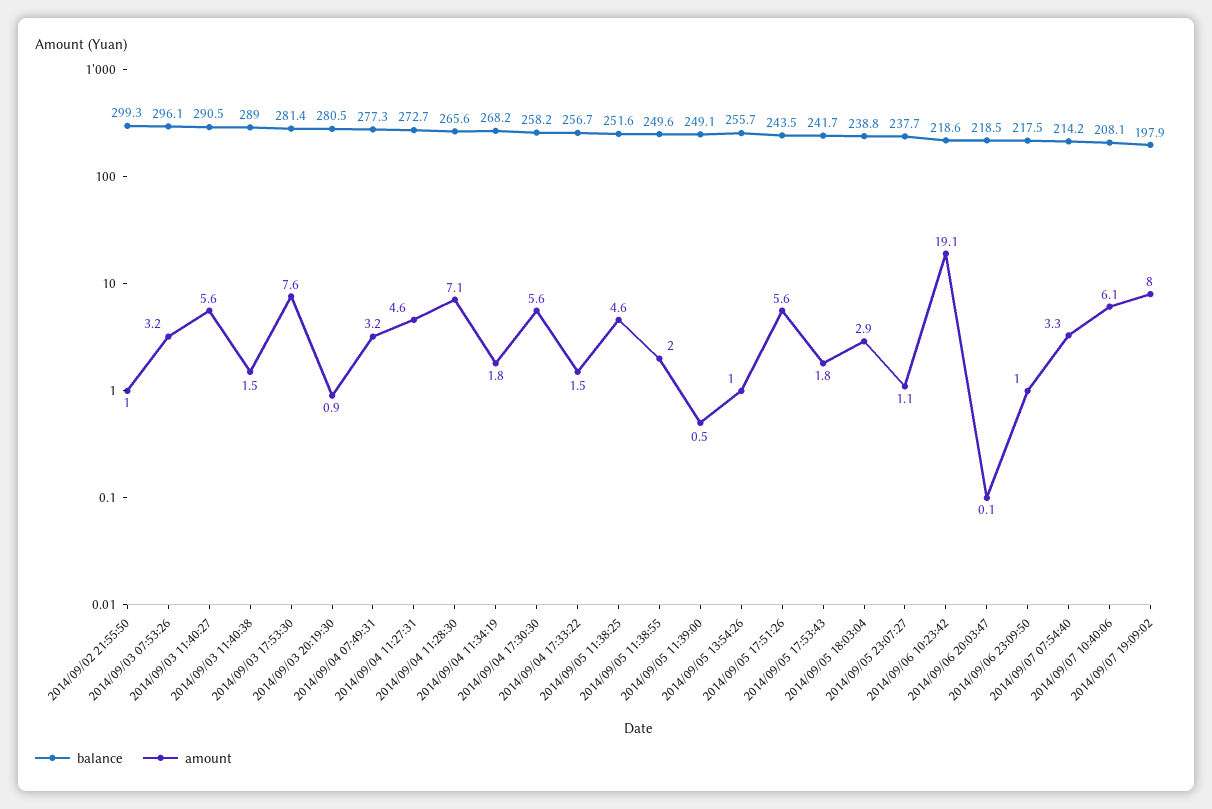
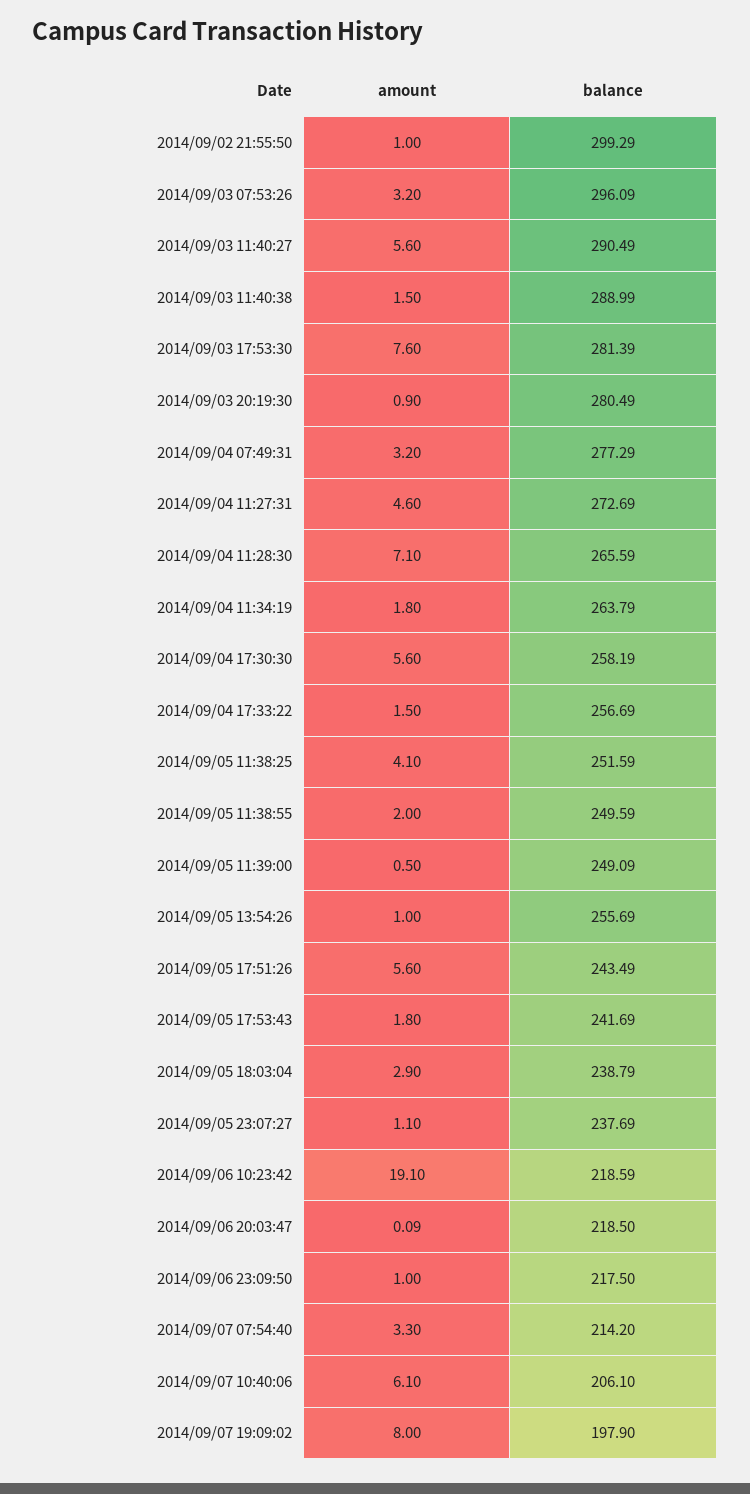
balance, 2014/09/04 11:34:19: 268.2 -> 263.79
amount, 2014/09/05 11:38:25: 4.6 -> 4.1
balance, 2014/09/07 10:40:06: 208.1 -> 206.1

